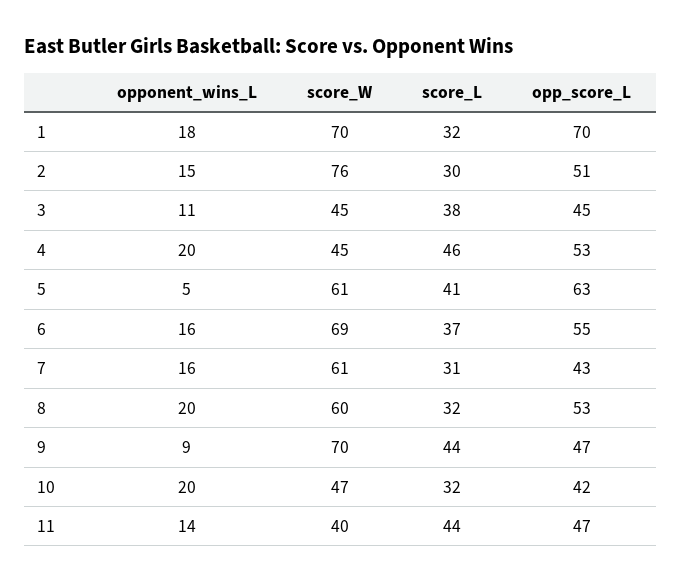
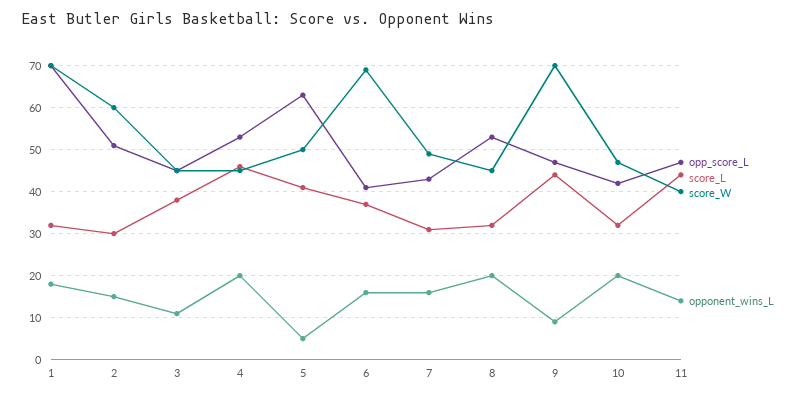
score_W, 2: 76 -> 60
score_W, 5: 61 -> 50
opp_score_L, 6: 55 -> 40
score_W, 7: 61 -> 50
score_W, 8: 60 -> 45

